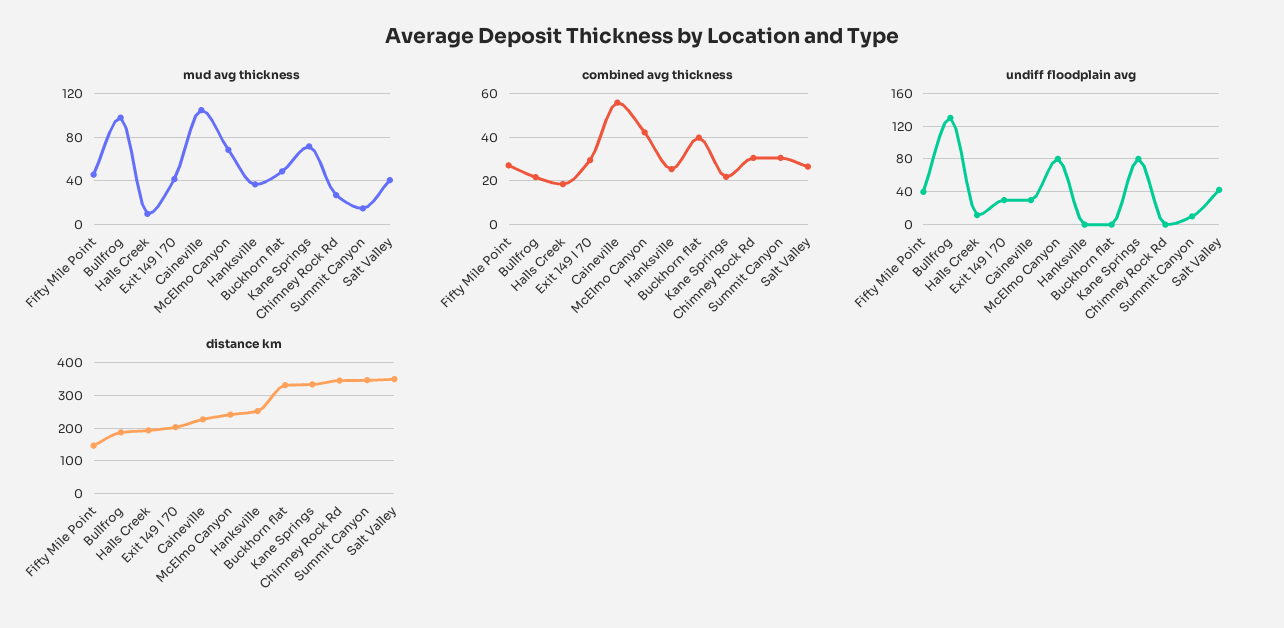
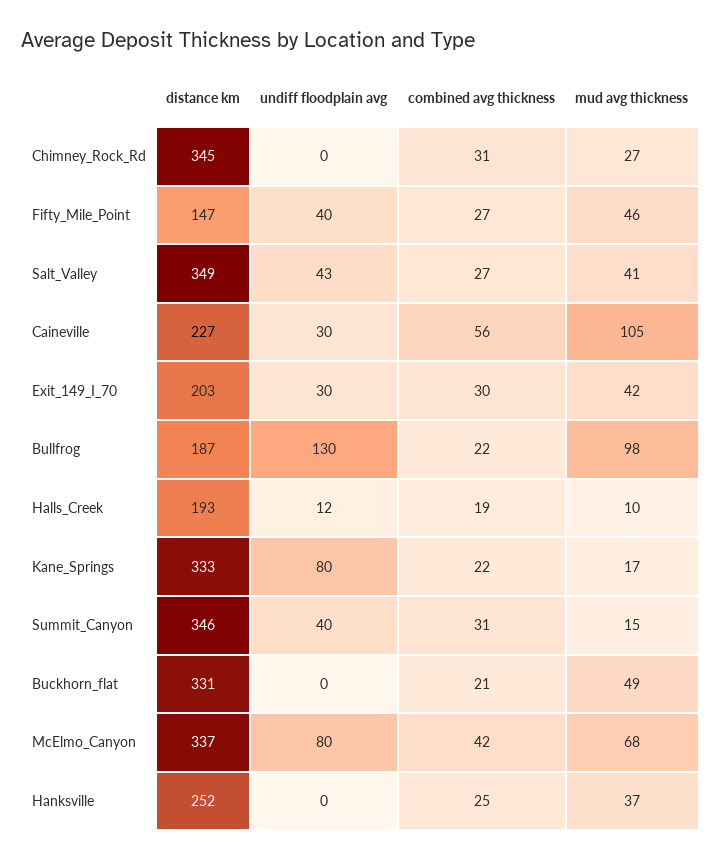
mud avg thickness, Kane Springs: 70 -> 17
combined avg thickness, Buckhorn flat: 40 -> 21
undiff floodplain avg, Summit Canyon: 10 -> 40
distance km, McElmo Canyon: 240 -> 337

